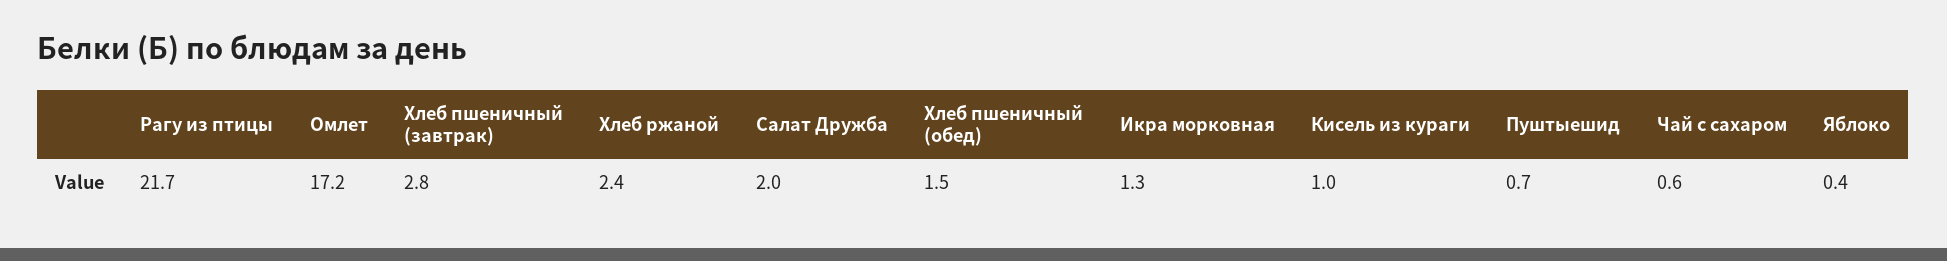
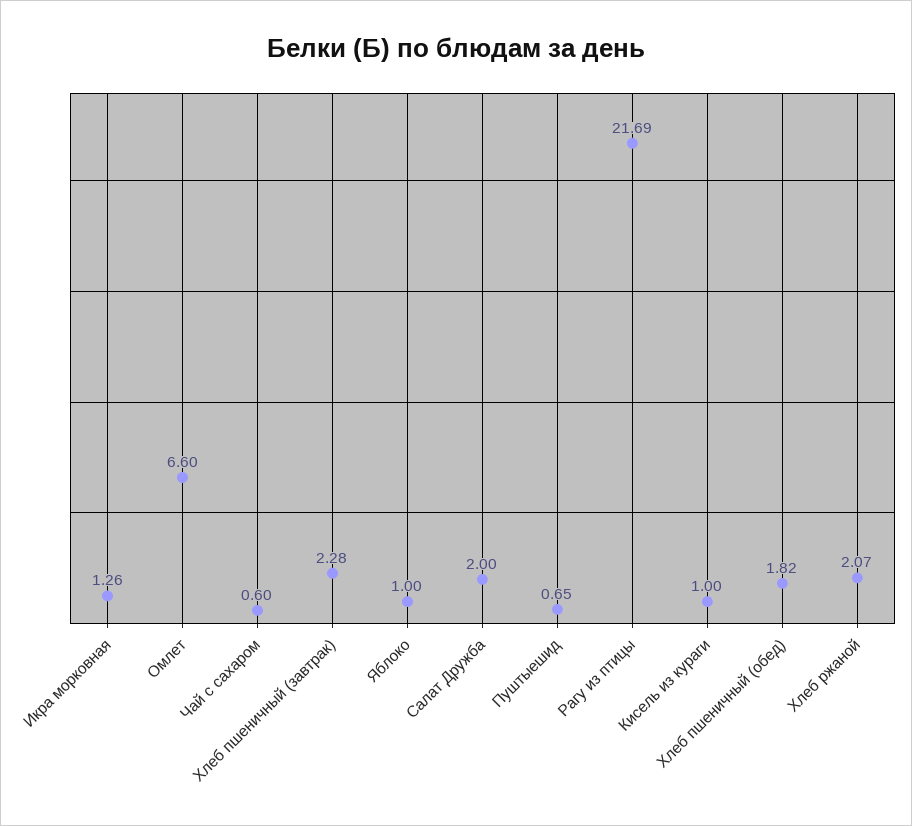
Омлет: 17.2 -> 6.6
Хлеб пшеничный (завтрак): 2.8 -> 2.28
Хлеб ржаной: 2.4 -> 2.07
Хлеб пшеничный (обед): 1.5 -> 1.82
Яблоко: 0.4 -> 1

